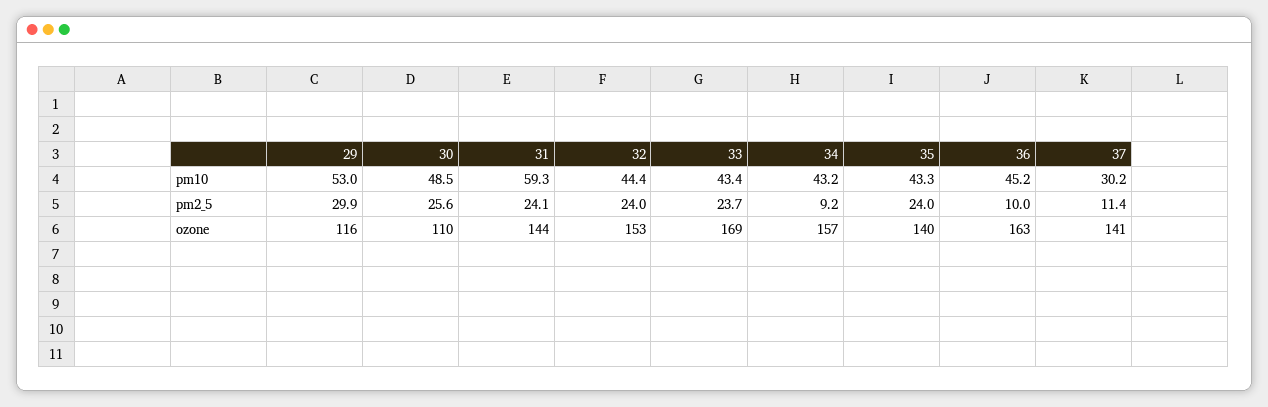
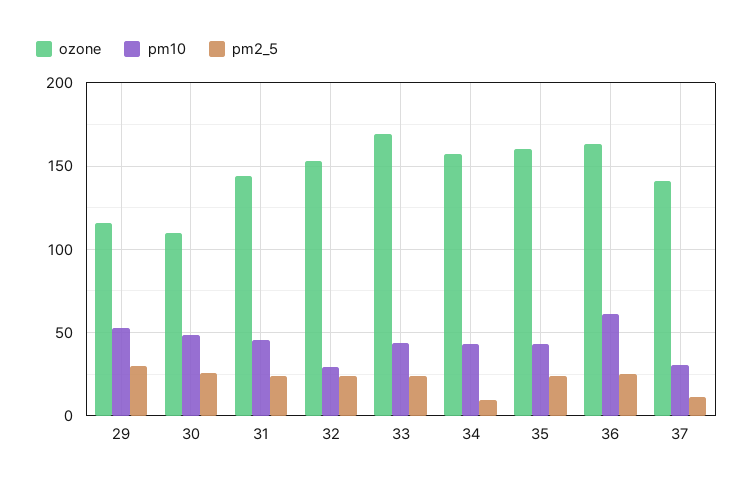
pm10, 31: 59.3 -> 45
pm10, 32: 44.4 -> 30
pm10, 36: 45.2 -> 60
pm2_5, 36: 10 -> 25
ozone, 35: 140 -> 160

